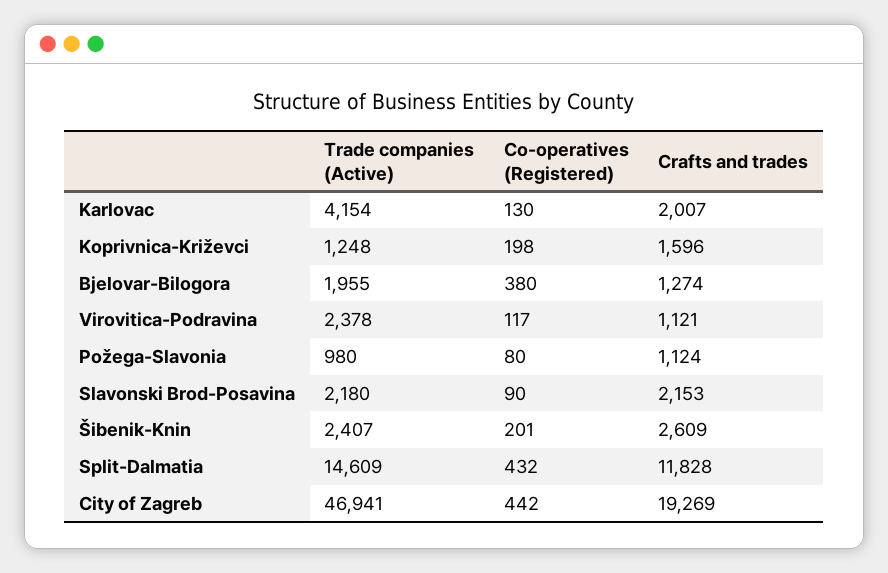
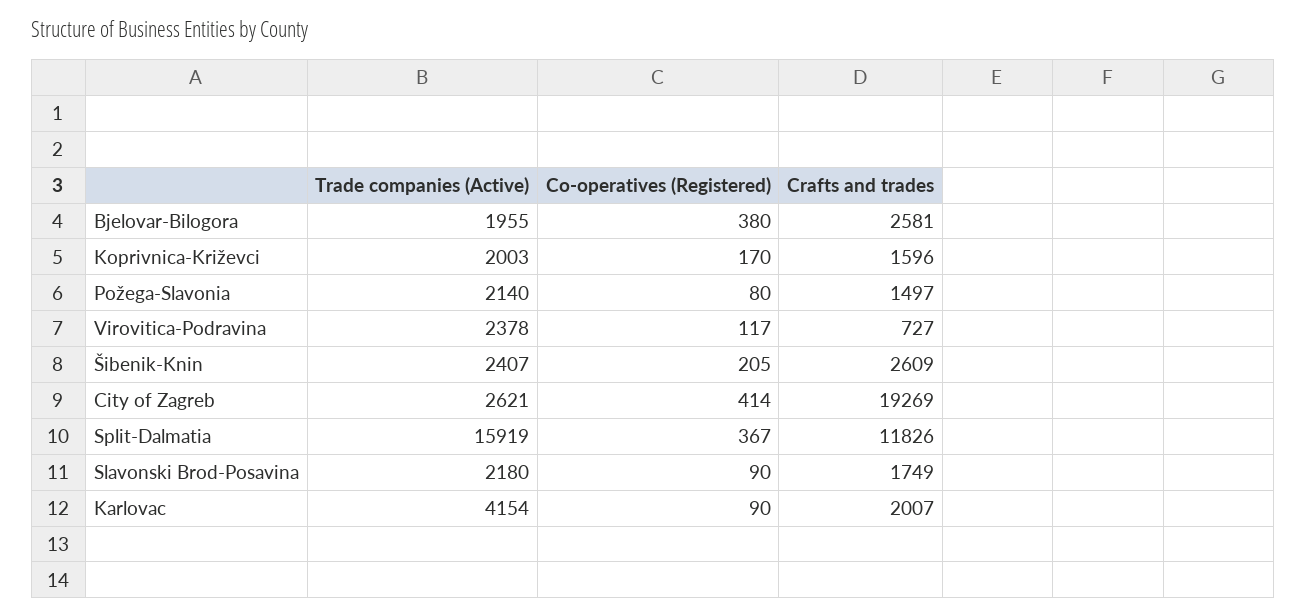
Co-operatives (Registered), Karlovac: 130 -> 90
Trade companies (Active), Koprivnica-Križevci: 1248 -> 2003
Co-operatives (Registered), Koprivnica-Križevci: 198 -> 170
Crafts and trades, Bjelovar-Bilogora: 1274 -> 2581
Crafts and trades, Virovitica-Podravina: 1121 -> 727
Trade companies (Active), Požega-Slavonia: 980 -> 2140
Crafts and trades, Požega-Slavonia: 1124 -> 1497
Crafts and trades, Slavonski Brod-Posavina: 2153 -> 1749
Co-operatives (Registered), Šibenik-Knin: 201 -> 205
Trade companies (Active), Split-Dalmatia: 14609 -> 15919
Co-operatives (Registered), Split-Dalmatia: 432 -> 367
Crafts and trades, Split-Dalmatia: 11828 -> 11826
Trade companies (Active), City of Zagreb: 46941 -> 2621
Co-operatives (Registered), City of Zagreb: 442 -> 414

